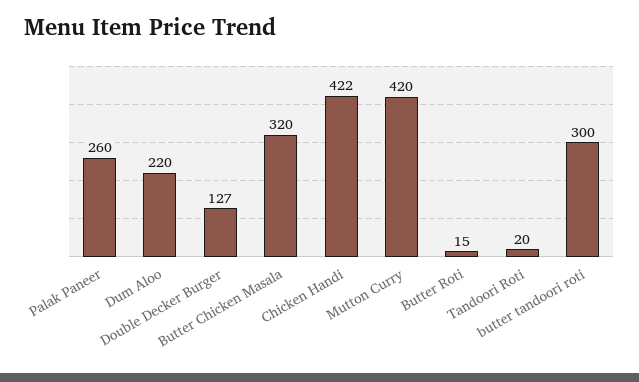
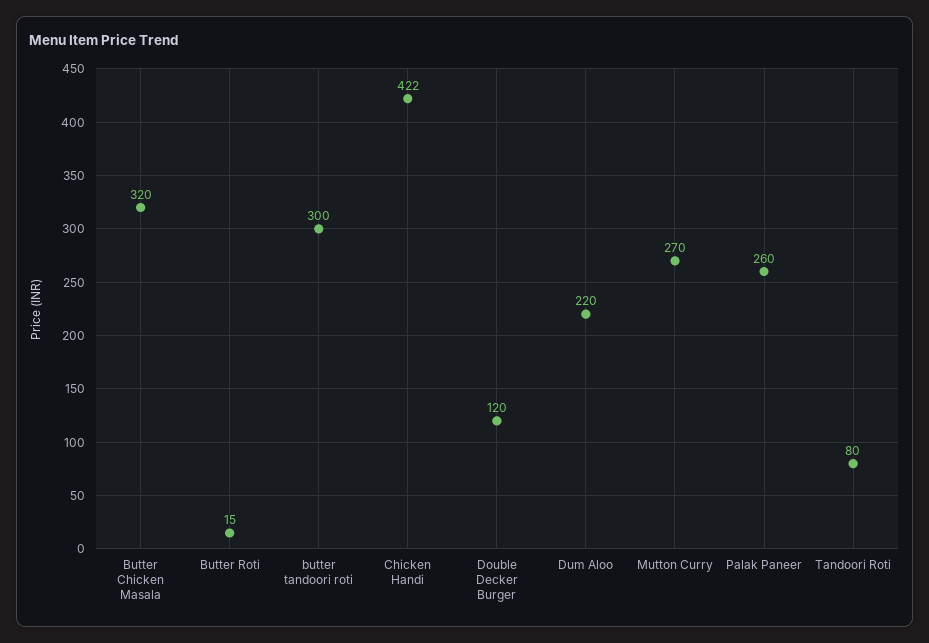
Double Decker Burger: 127 -> 120
Mutton Curry: 420 -> 270
Tandoori Roti: 20 -> 80

